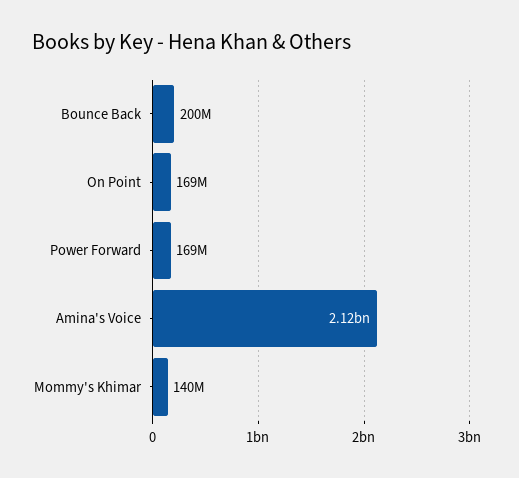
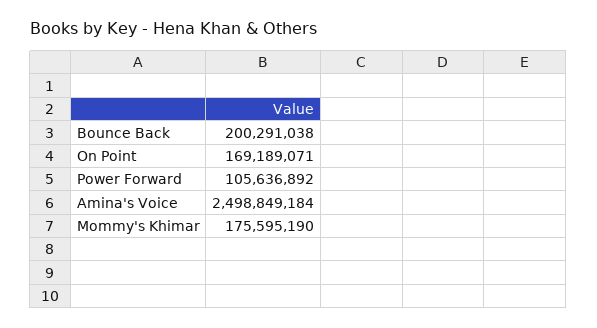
Power Forward: 169000000 -> 105636892
Amina's Voice: 2120000000 -> 2498849184
Mommy's Khimar: 140000000 -> 175595190

